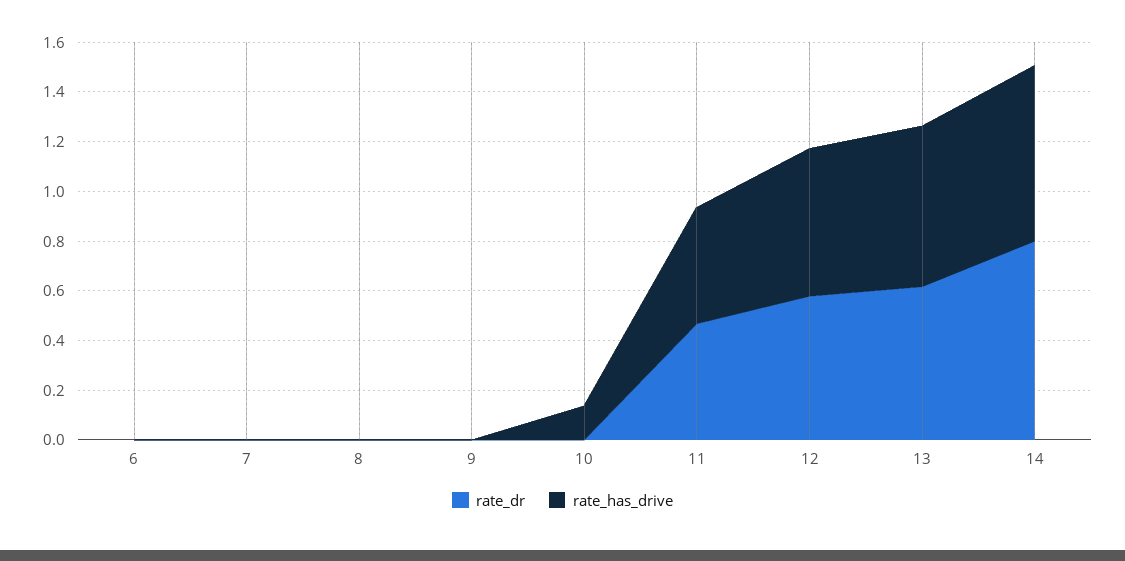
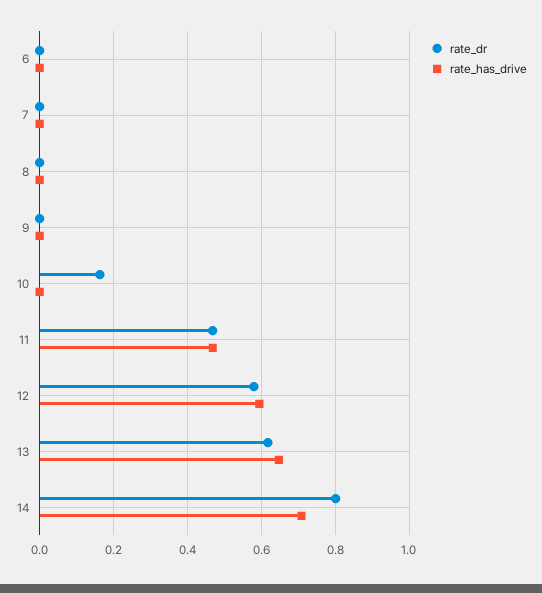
rate_dr, 10: 0 -> 0.16
rate_has_drive, 10: 0.15 -> 0

